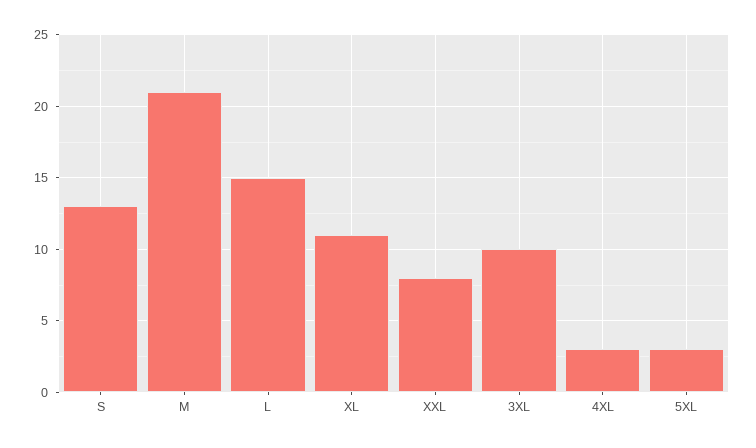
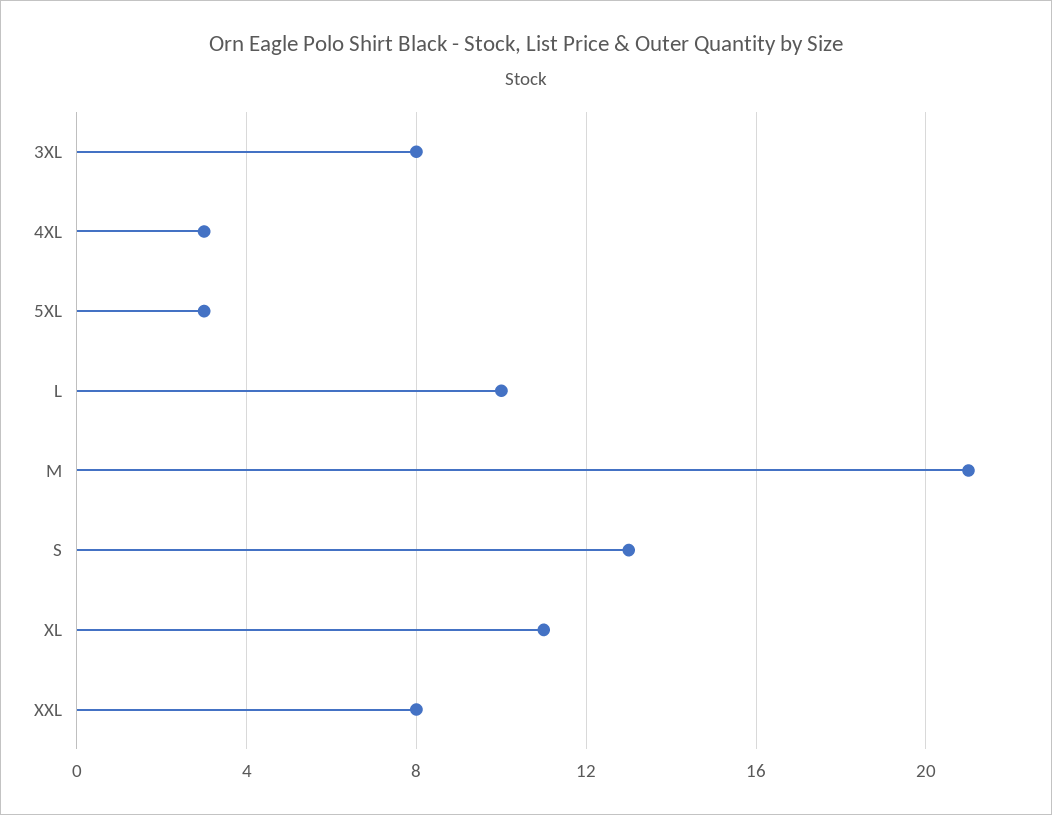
L: 15 -> 10
3XL: 10 -> 8

